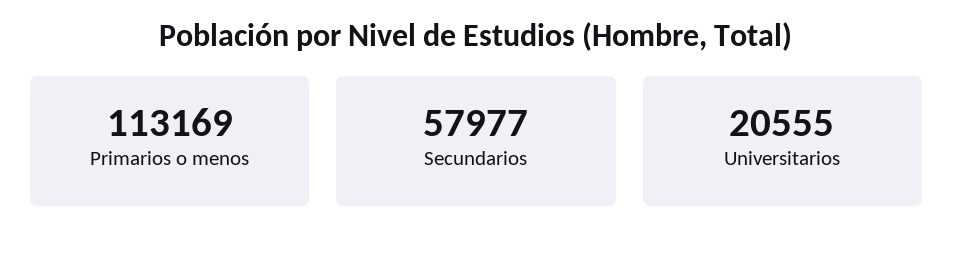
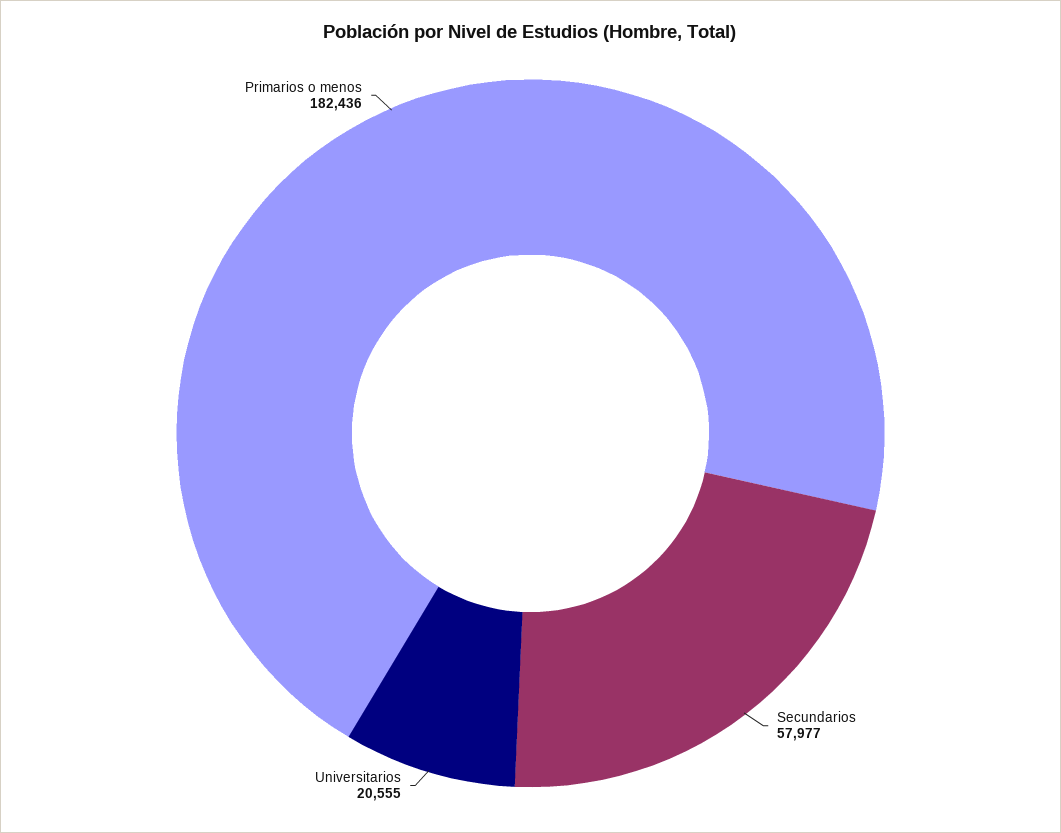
Primarios o menos: 113169 -> 182436

